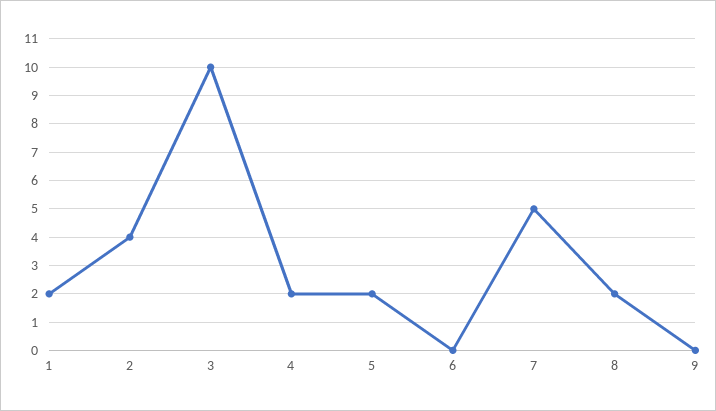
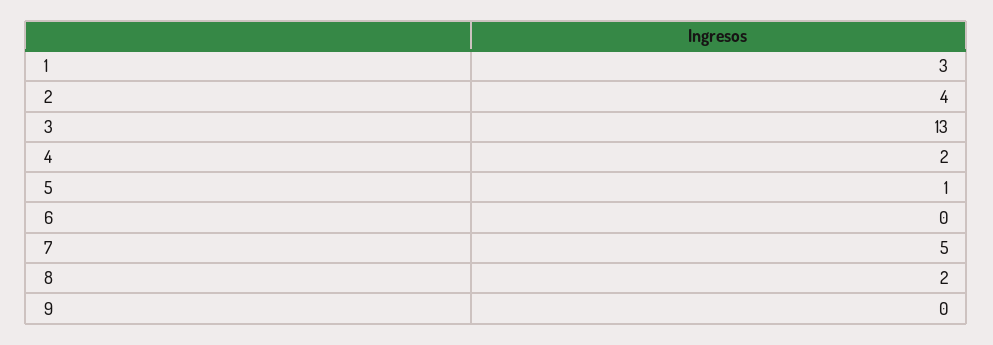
1: 2 -> 3
3: 10 -> 13
5: 2 -> 1

